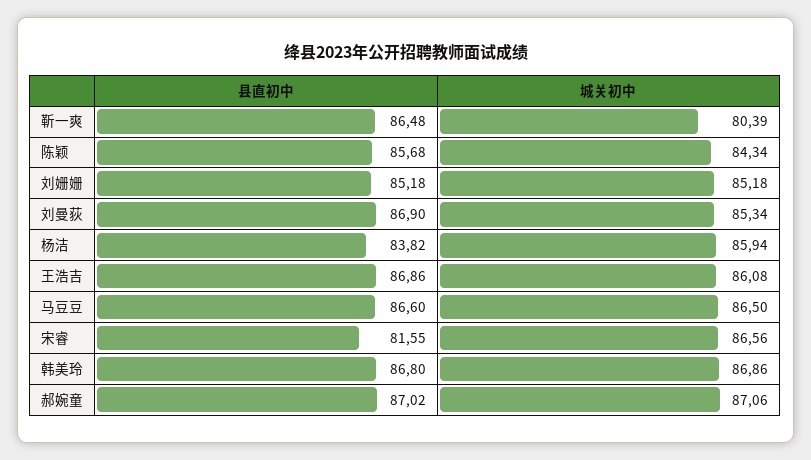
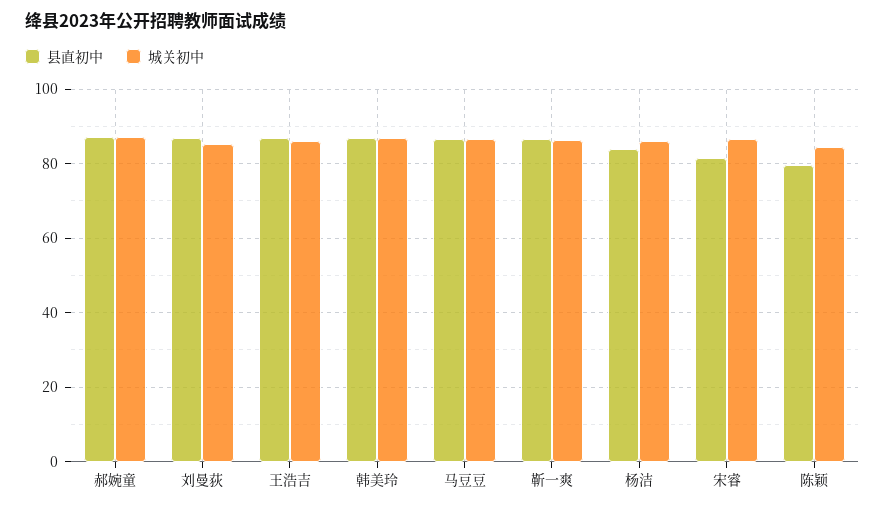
城关初中, 靳一爽: 80.39 -> 86
县直初中, 陈颖: 85.68 -> 80
县直初中, 刘姗姗: 85.18 -> none
城关初中, 刘姗姗: 85.18 -> none

